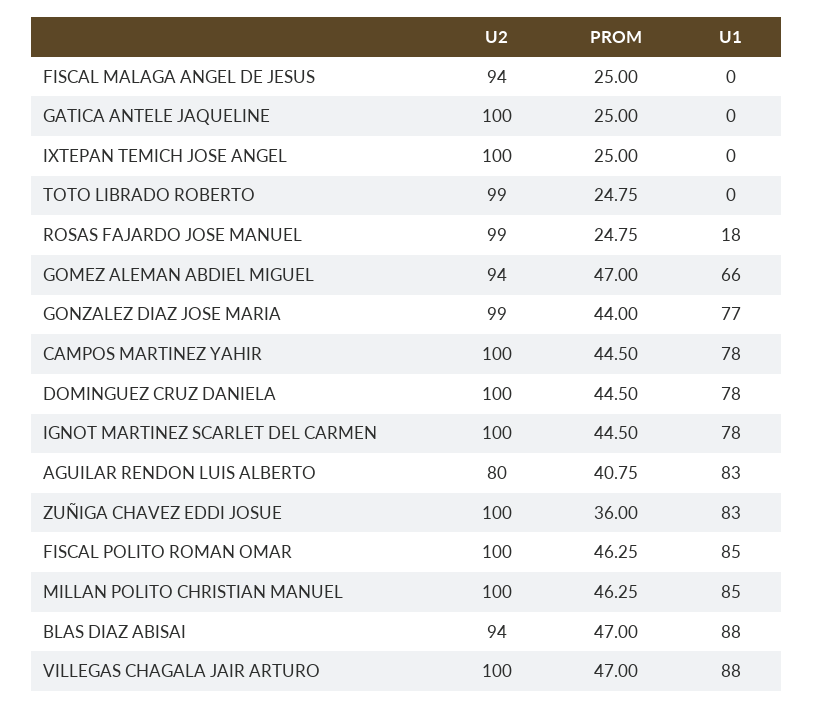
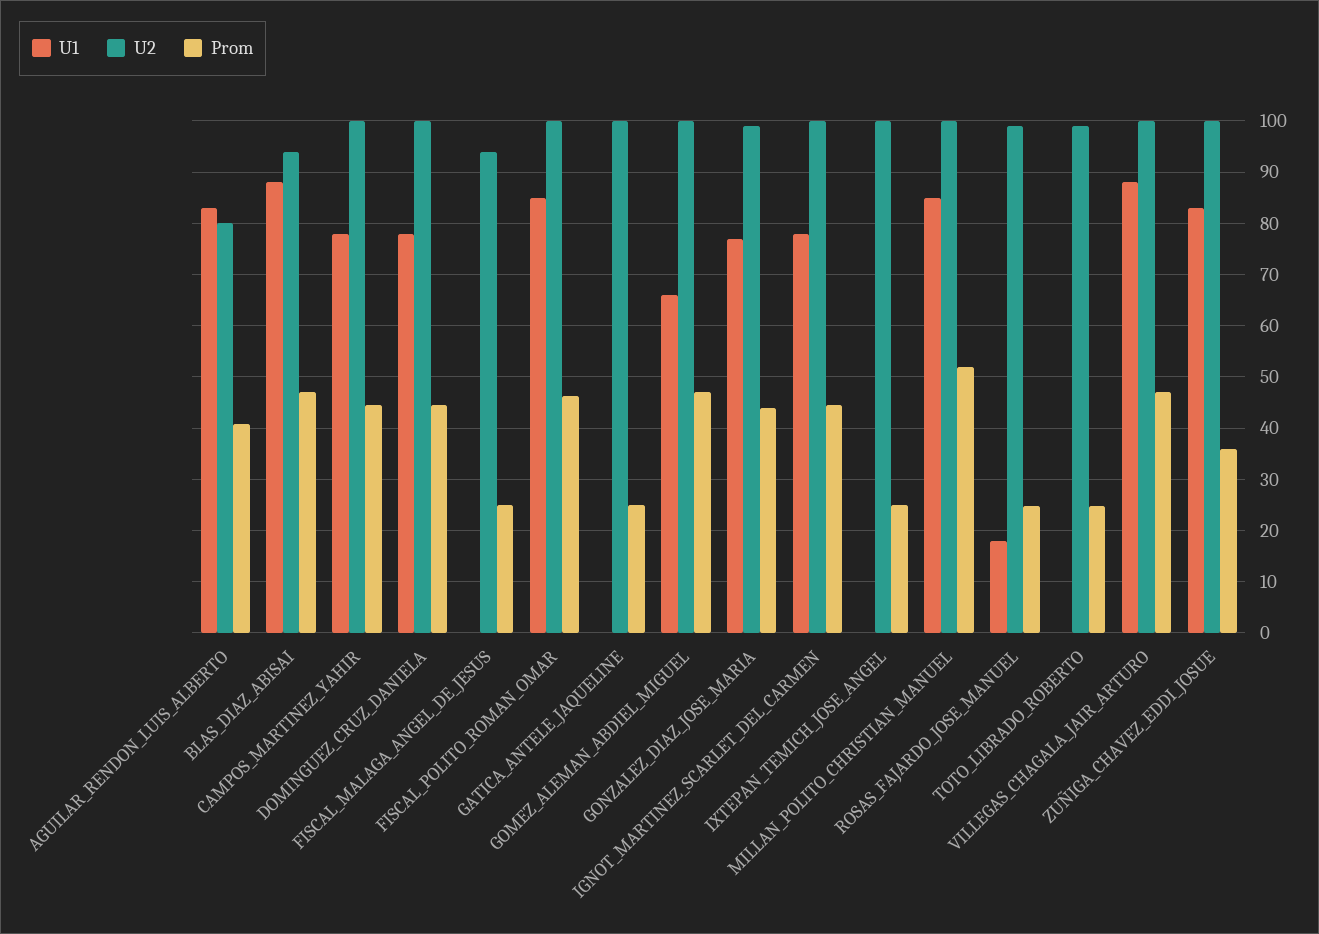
U2, GOMEZ ALEMAN ABDIEL MIGUEL: 94 -> 100
PROM, MILLAN POLITO CHRISTIAN MANUEL: 46.25 -> 52

